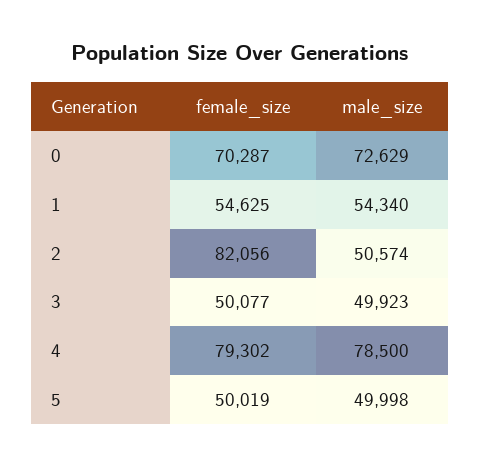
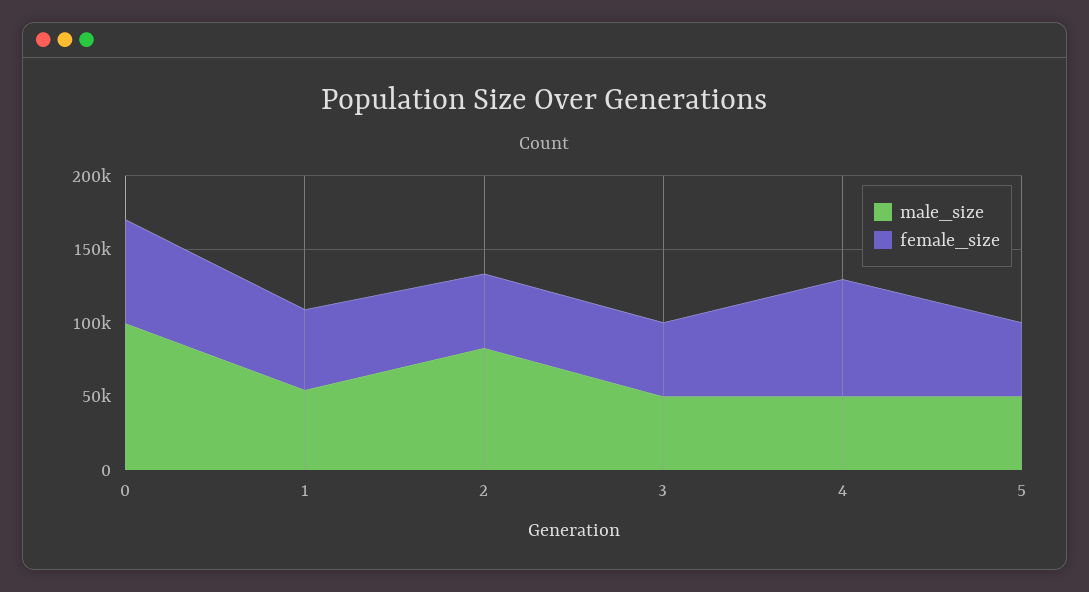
male_size, 0: 72629 -> 100000
female_size, 2: 82056 -> 50000
male_size, 2: 50574 -> 80000
male_size, 4: 78500 -> 50000

